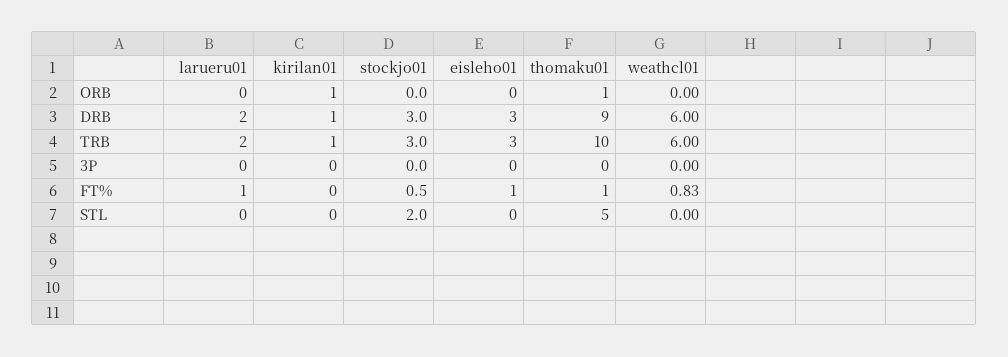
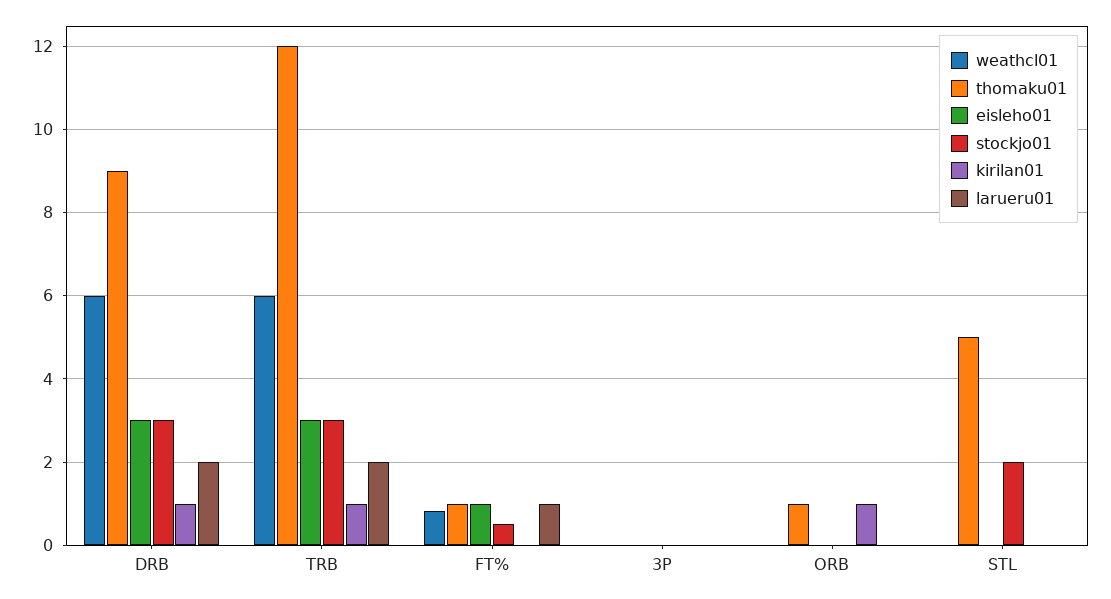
thomaku01, TRB: 10 -> 12

